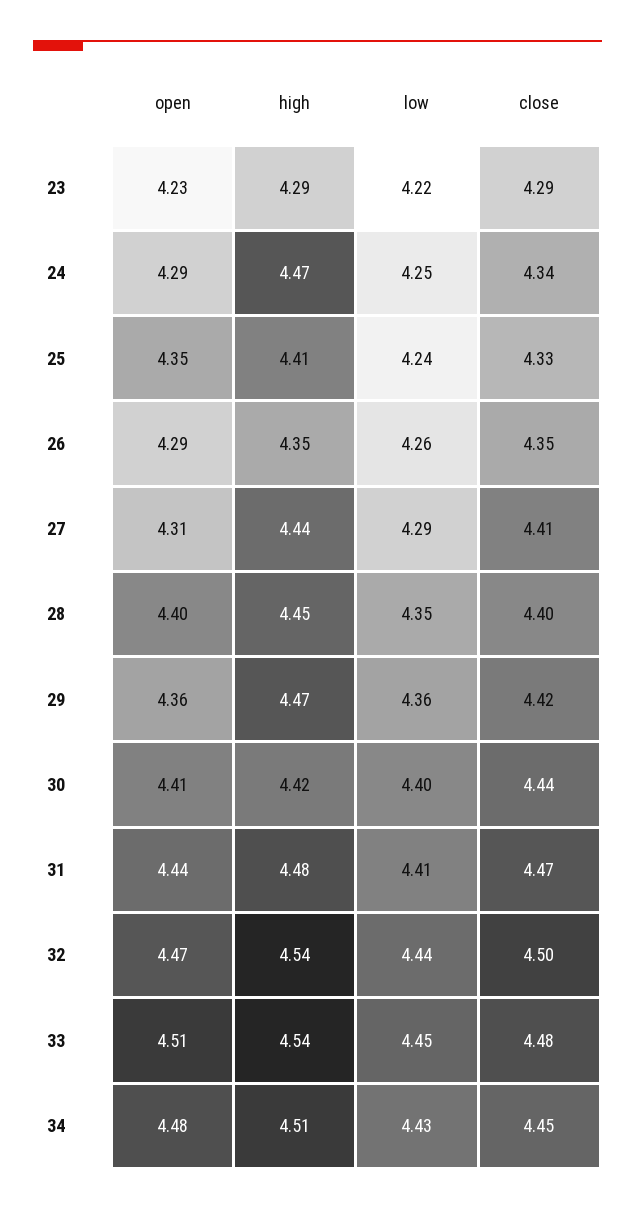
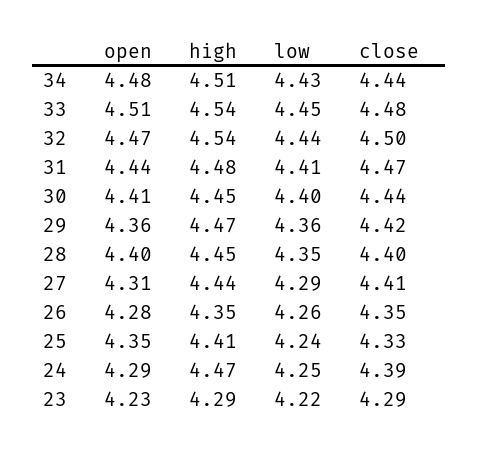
close, 24: 4.34 -> 4.39
open, 26: 4.29 -> 4.28
high, 30: 4.42 -> 4.45
close, 34: 4.45 -> 4.44

